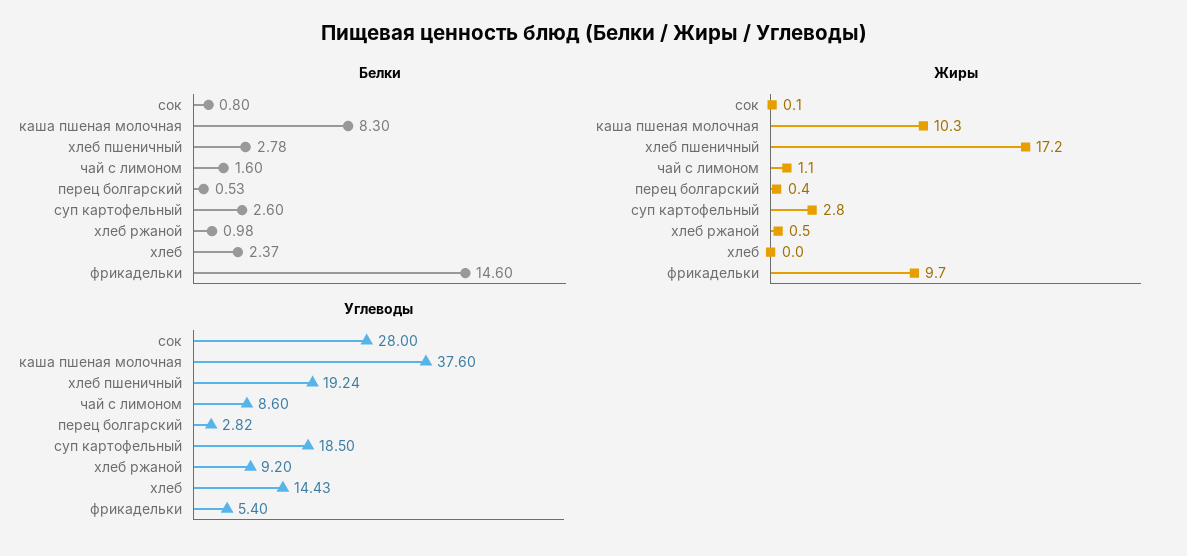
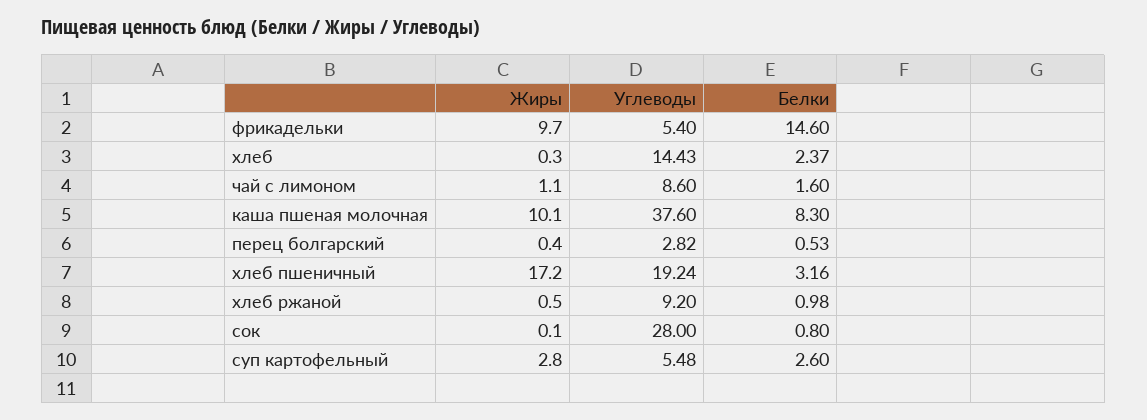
Белки, хлеб пшеничный: 2.78 -> 3.16
Жиры, каша пшеная молочная: 10.3 -> 10.1
Жиры, хлеб: 0 -> 0.3
Углеводы, суп картофельный: 18.5 -> 5.48

